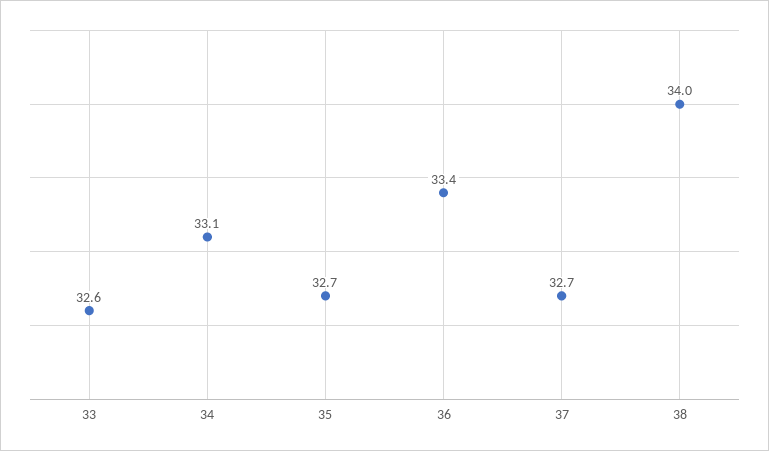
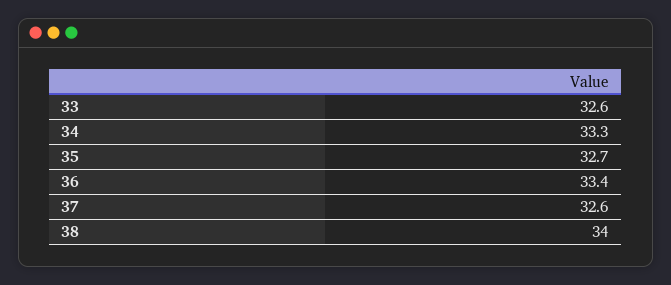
34: 33.1 -> 33.3
37: 32.7 -> 32.6

